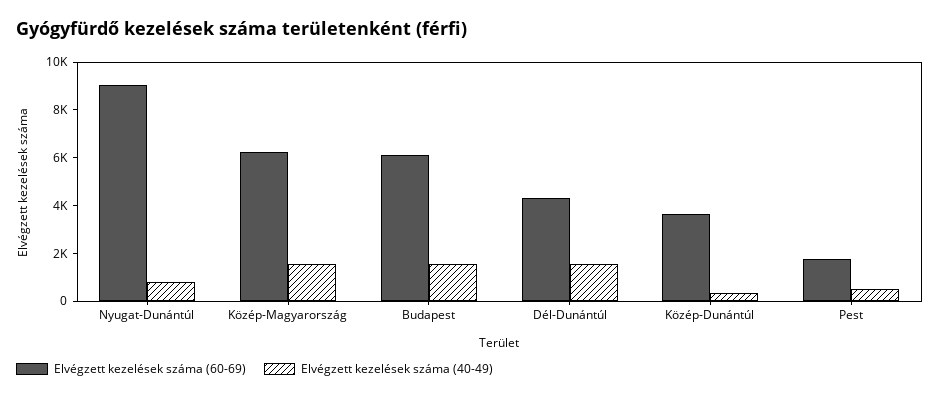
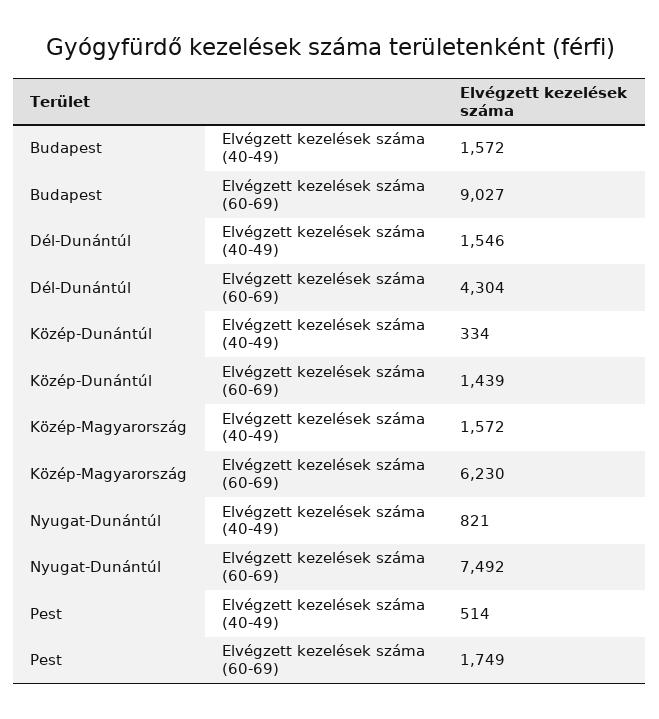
Elvégzett kezelések száma (60-69), Nyugat-Dunántúl: 9000 -> 7492
Elvégzett kezelések száma (60-69), Budapest: 6000 -> 9027
Elvégzett kezelések száma (60-69), Közép-Dunántúl: 3500 -> 1439

